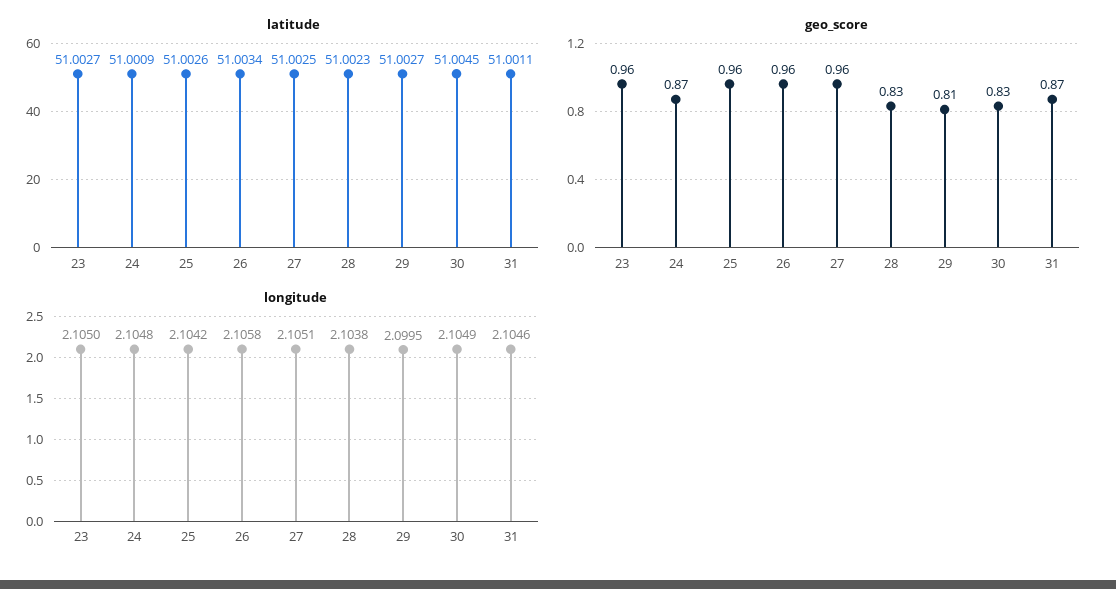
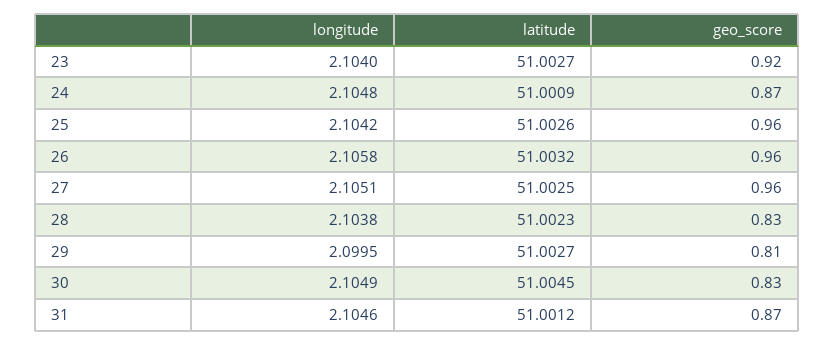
latitude, 26: 51.0034 -> 51.0032
latitude, 31: 51.0011 -> 51.0012
geo_score, 23: 0.96 -> 0.92
longitude, 23: 2.105 -> 2.104

